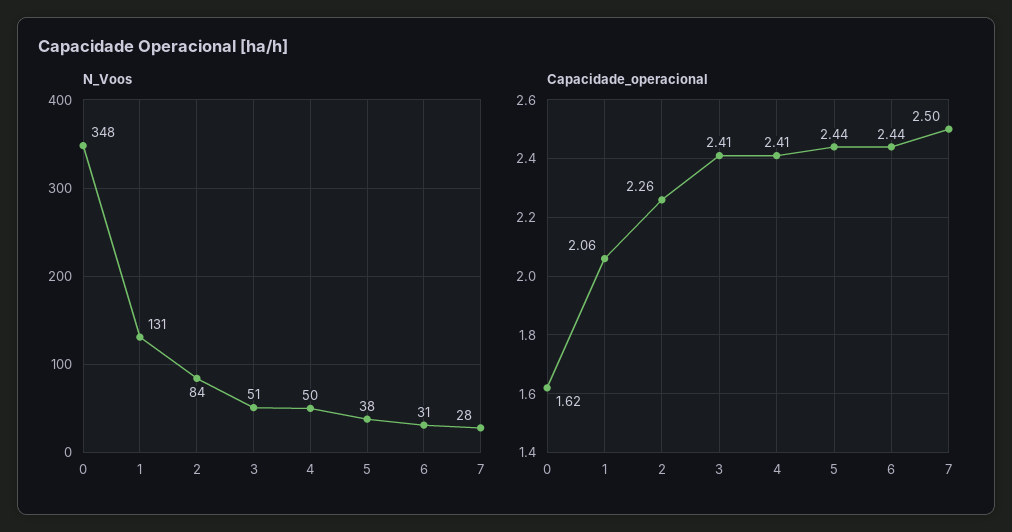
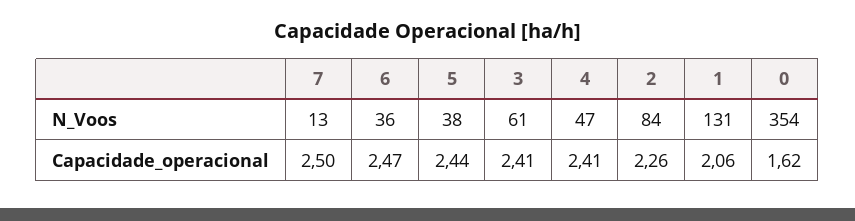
N_Voos, 0: 348 -> 354
N_Voos, 3: 51 -> 61
N_Voos, 4: 50 -> 47
N_Voos, 6: 31 -> 36
N_Voos, 7: 28 -> 13
Capacidade_operacional, 6: 2.44 -> 2.47

